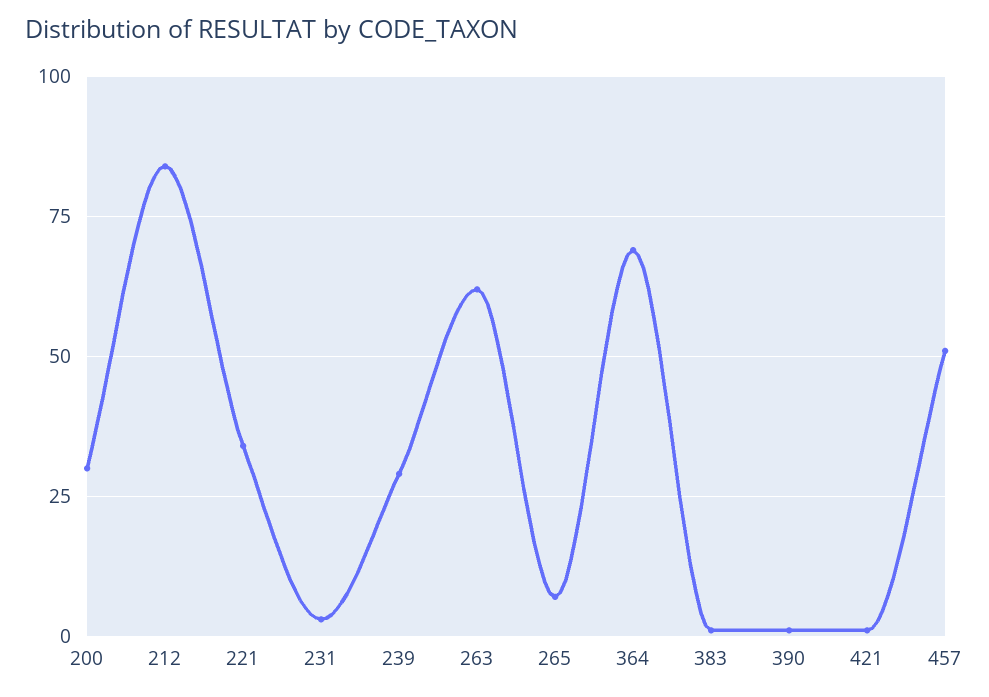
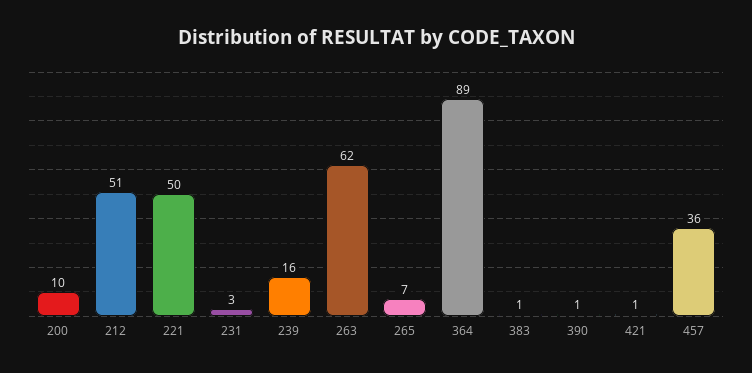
200: 30 -> 10
212: 85 -> 51
221: 35 -> 50
239: 30 -> 16
364: 70 -> 89
457: 50 -> 36

